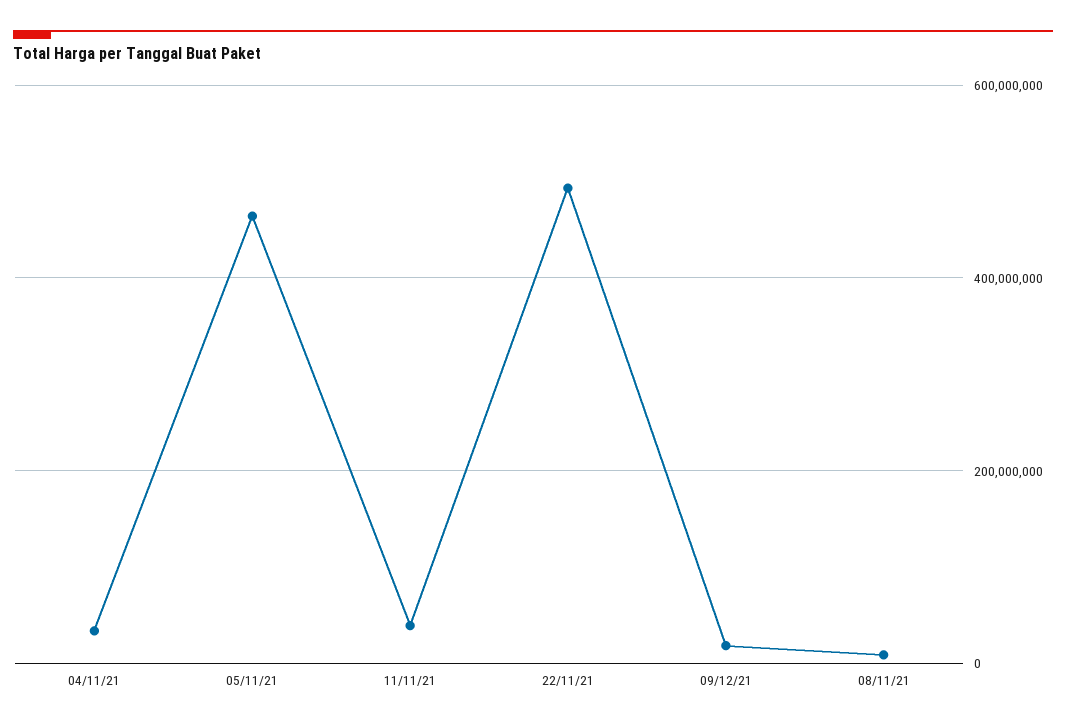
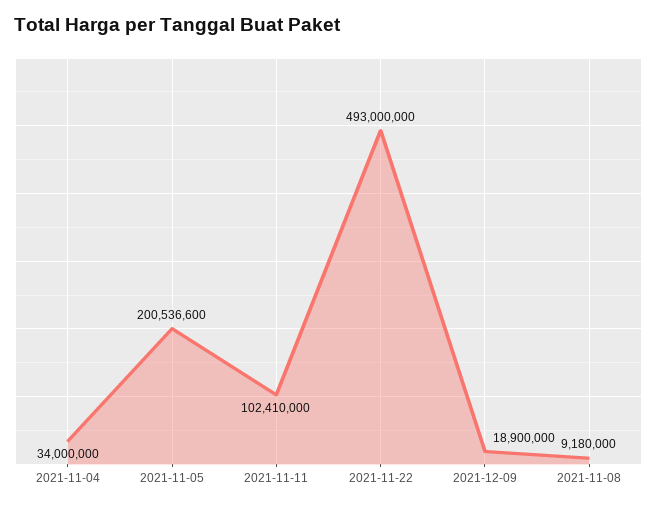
05/11/21: 460000000 -> 200536600
11/11/21: 40000000 -> 102410000

